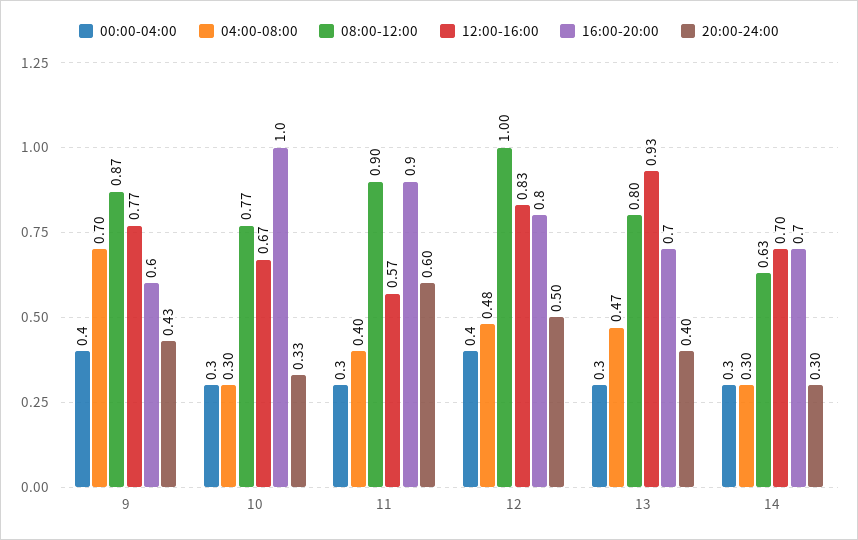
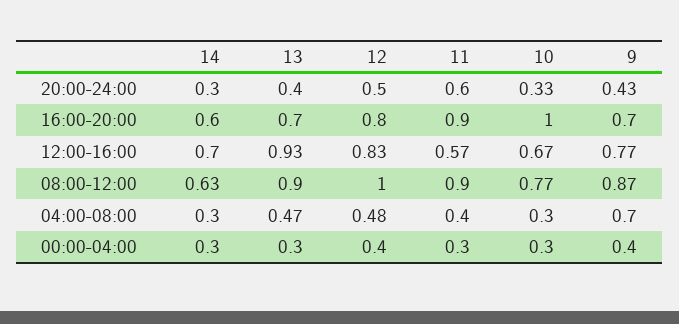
16:00-20:00, 9: 0.6 -> 0.7
08:00-12:00, 13: 0.8 -> 0.9
16:00-20:00, 14: 0.7 -> 0.6

